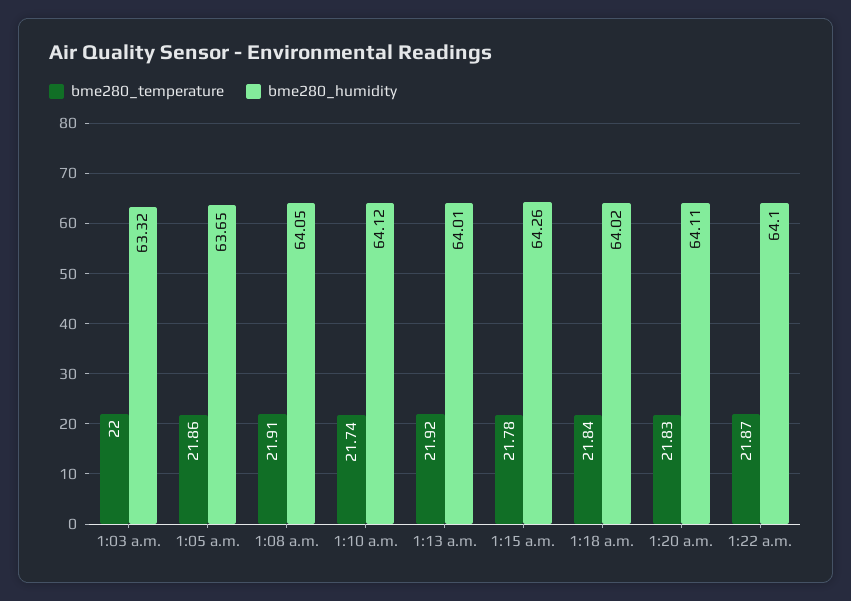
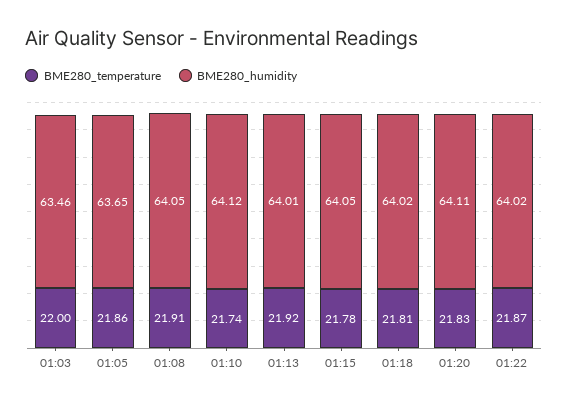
bme280_humidity, 1:03 a.m.: 63.32 -> 63.46
bme280_humidity, 1:15 a.m.: 64.26 -> 64.05
bme280_temperature, 1:18 a.m.: 21.84 -> 21.81
bme280_humidity, 1:22 a.m.: 64.1 -> 64.02

